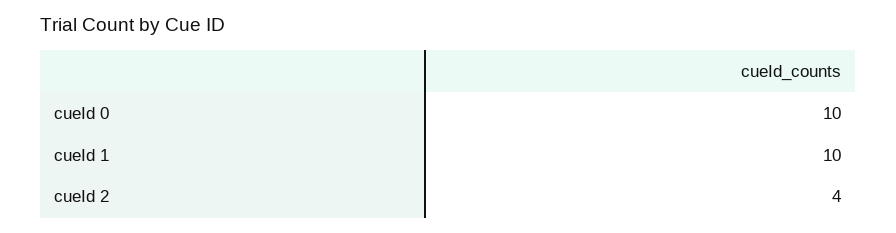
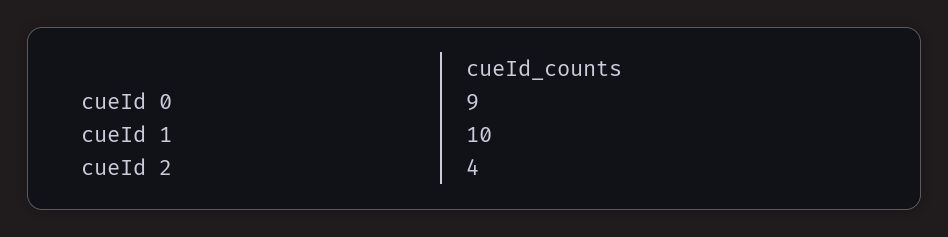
cueId 0: 10 -> 9

